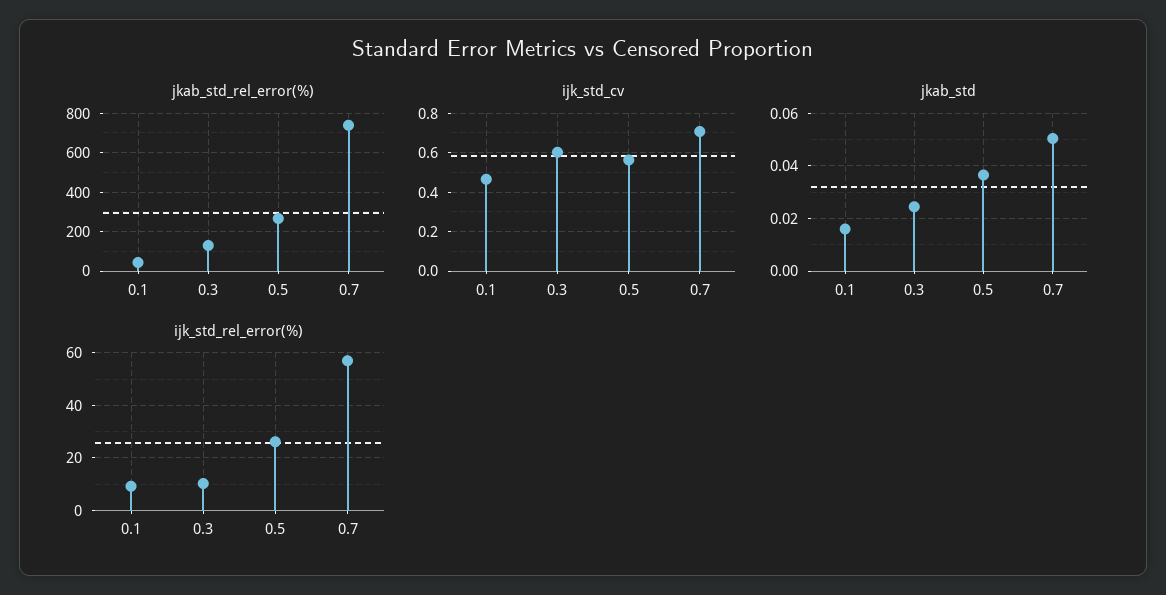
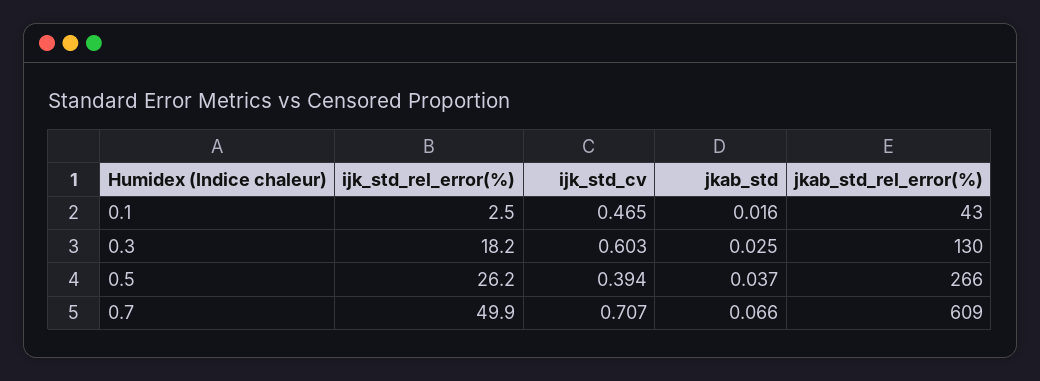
jkab_std_rel_error(%), 0.7: 750 -> 609
ijk_std_cv, 0.5: 0.55 -> 0.394
jkab_std, 0.7: 0.05 -> 0.066
ijk_std_rel_error(%), 0.1: 10 -> 2.5
ijk_std_rel_error(%), 0.3: 10 -> 18.2
ijk_std_rel_error(%), 0.7: 57.5 -> 49.9

